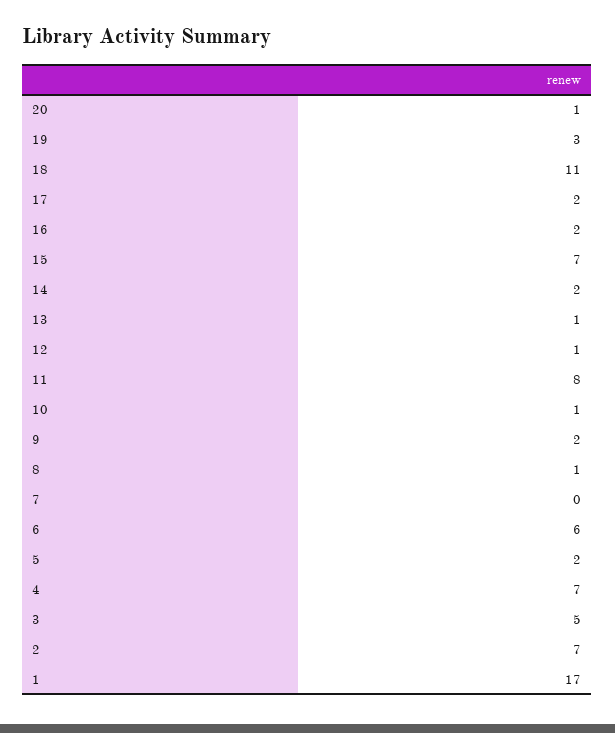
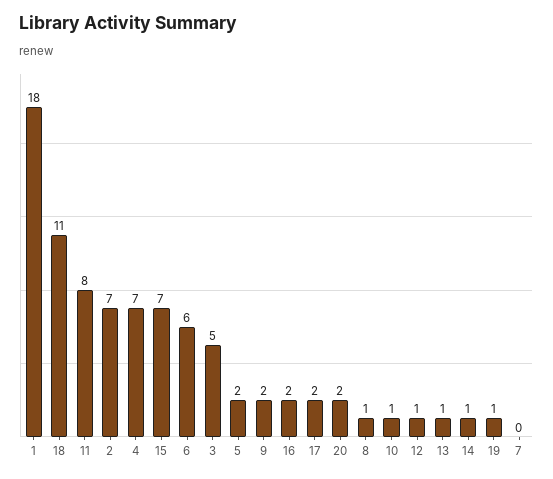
20: 1 -> 2
19: 3 -> 1
14: 2 -> 1
1: 17 -> 18

